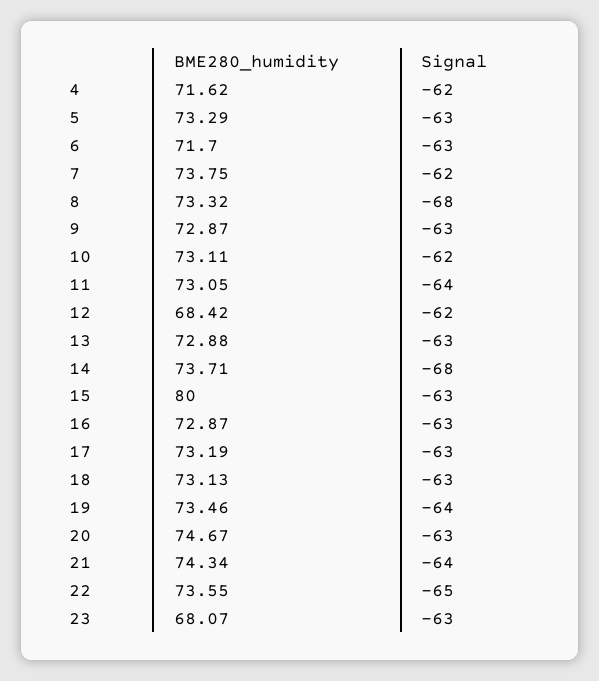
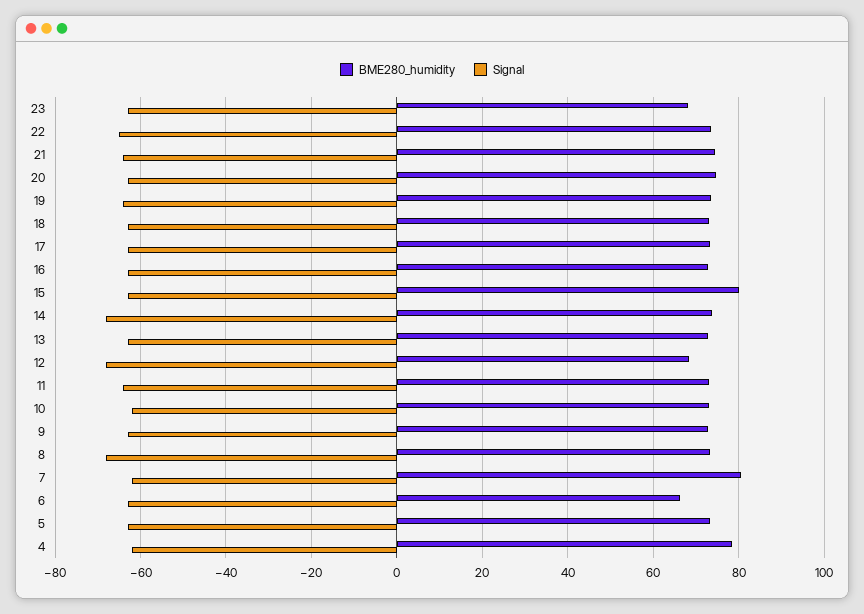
BME280_humidity, 4: 71.62 -> 78
BME280_humidity, 6: 71.7 -> 66
BME280_humidity, 7: 73.75 -> 80
Signal, 12: -62 -> -68

